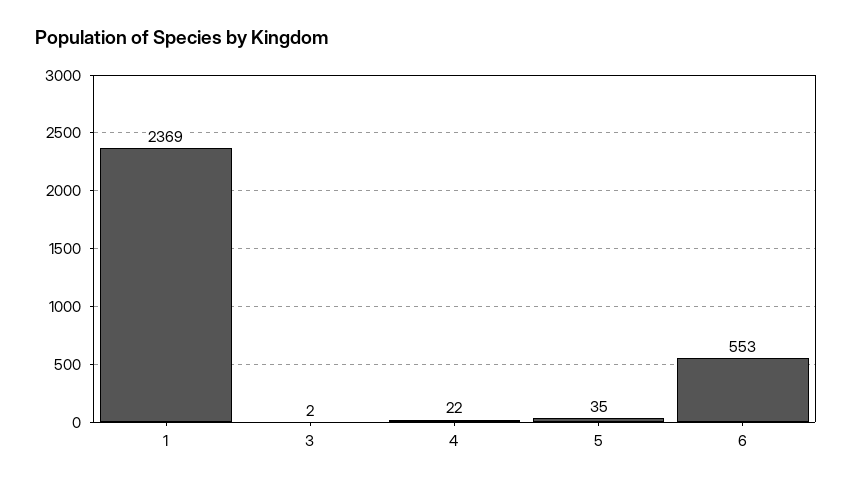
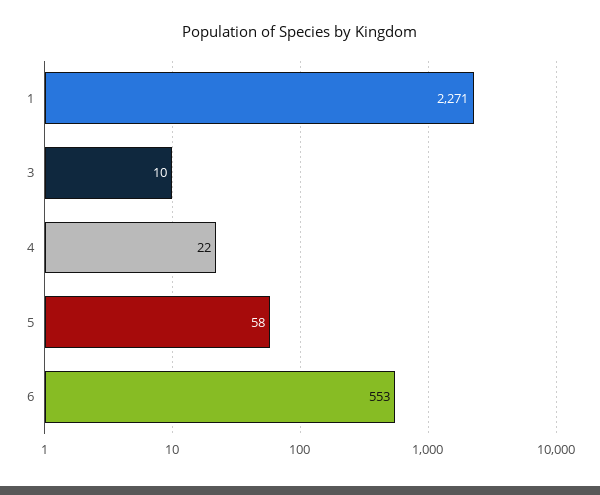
1: 2369 -> 2271
3: 2 -> 10
5: 35 -> 58

